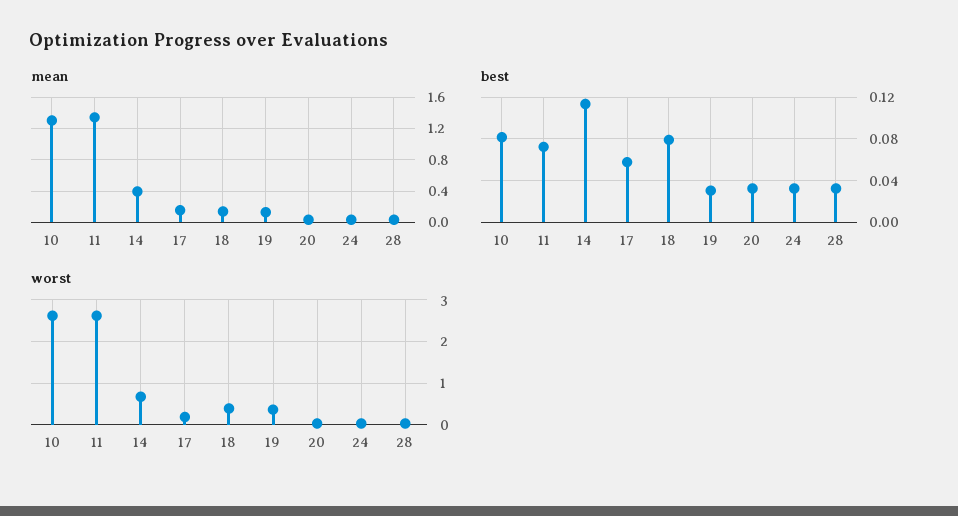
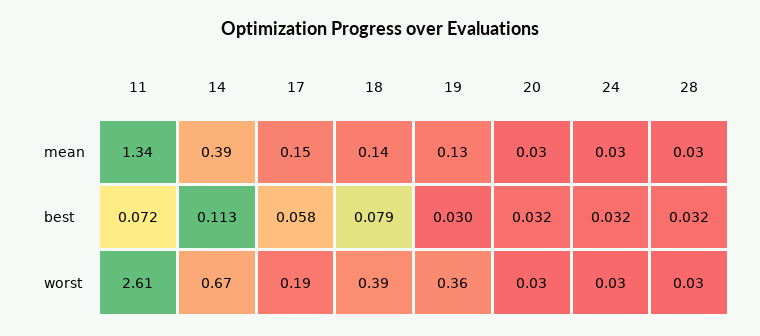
mean, 10: 1.3 -> none
best, 10: 0.08 -> none
worst, 10: 2.6 -> none

